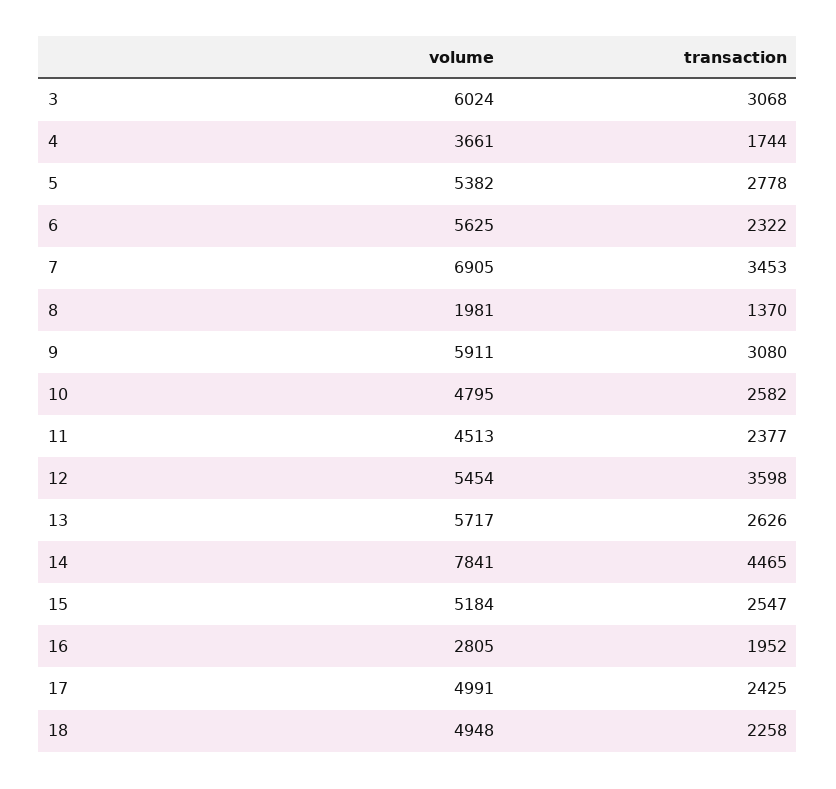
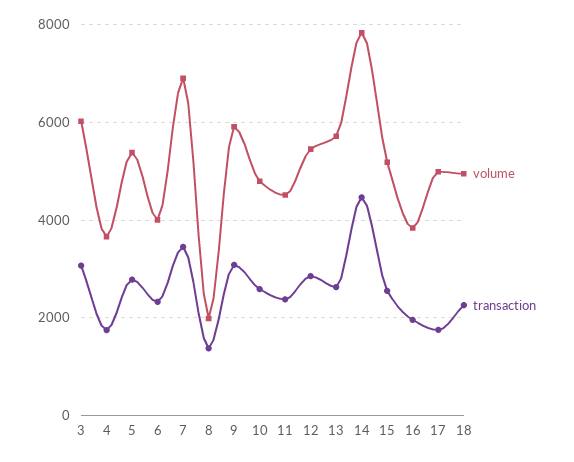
volume, 6: 5625 -> 4000
transaction, 12: 3598 -> 2800
volume, 16: 2805 -> 3800
transaction, 17: 2425 -> 1800

